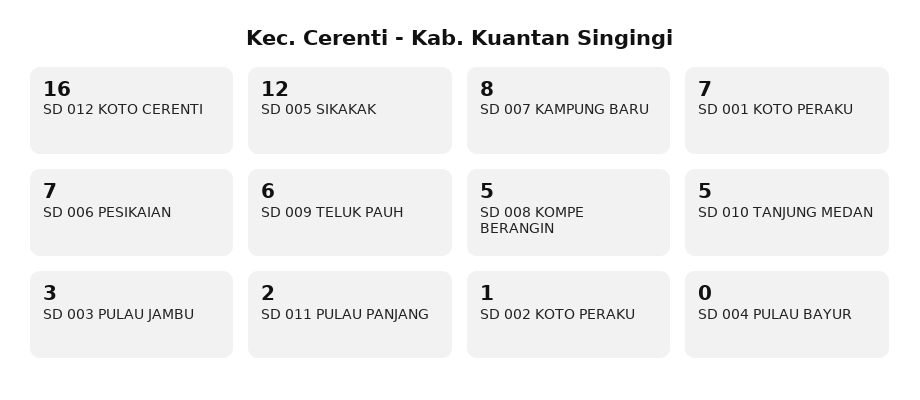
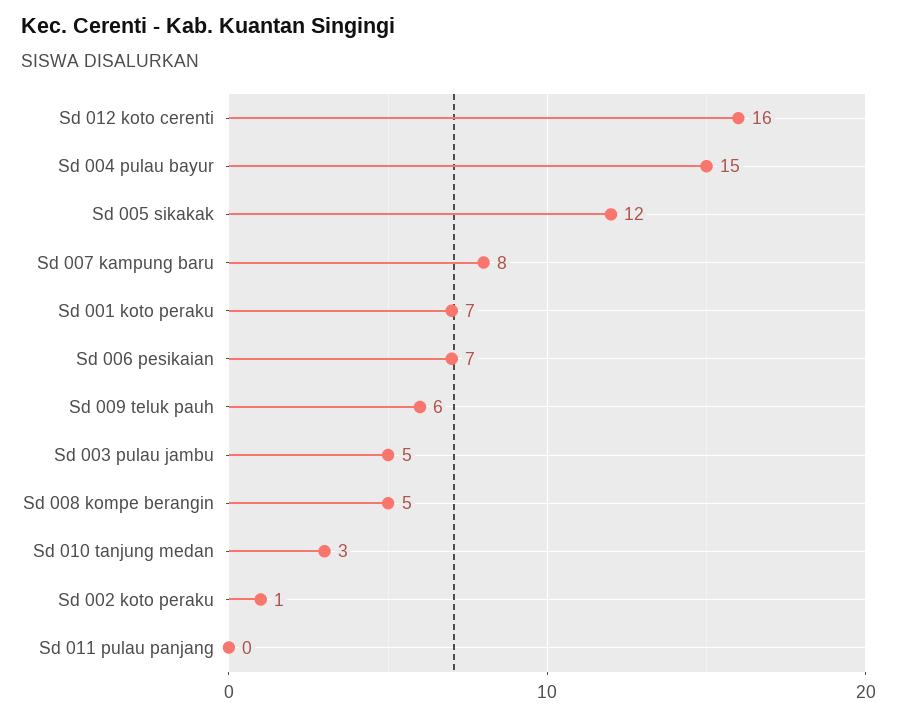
SD 010 TANJUNG MEDAN: 5 -> 3
SD 003 PULAU JAMBU: 3 -> 5
SD 011 PULAU PANJANG: 2 -> 0
SD 004 PULAU BAYUR: 0 -> 15

